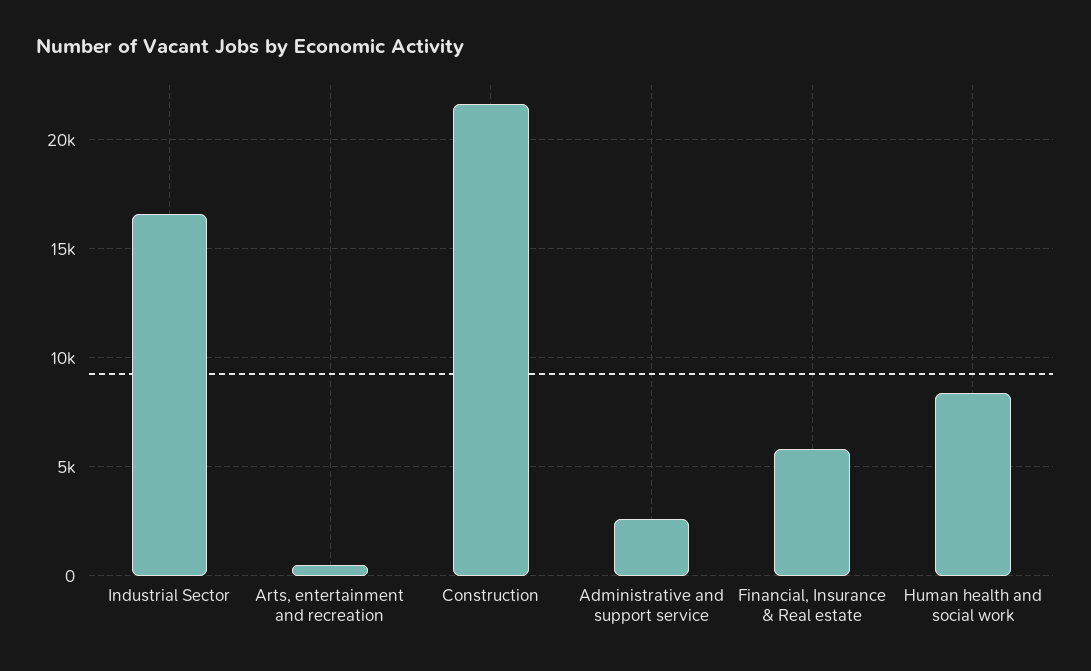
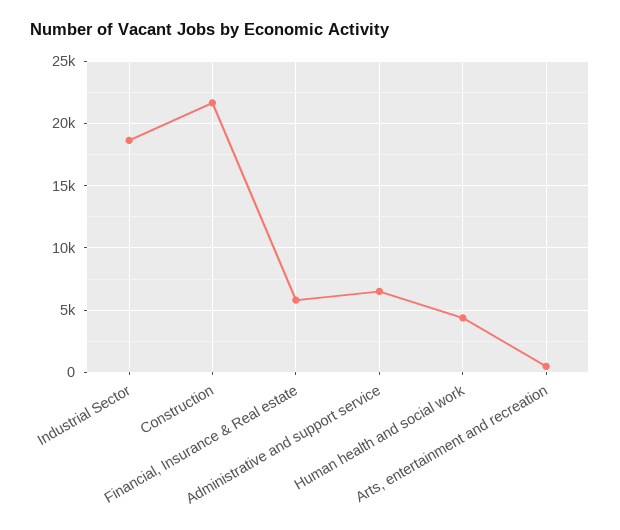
Industrial Sector: 16500 -> 18500
Administrative and support service: 2500 -> 6500
Human health and social work: 8500 -> 4500

